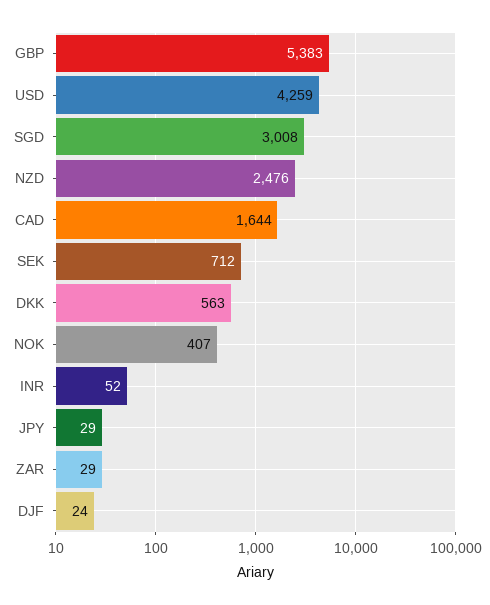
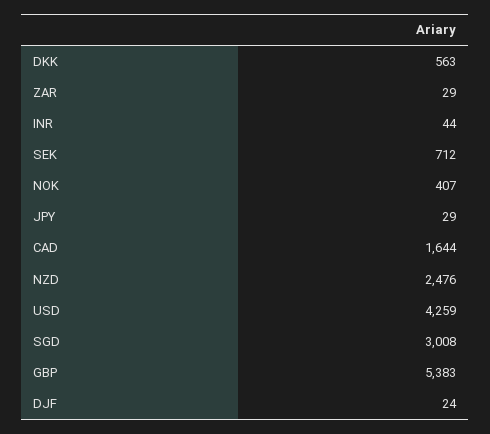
INR: 52 -> 44

